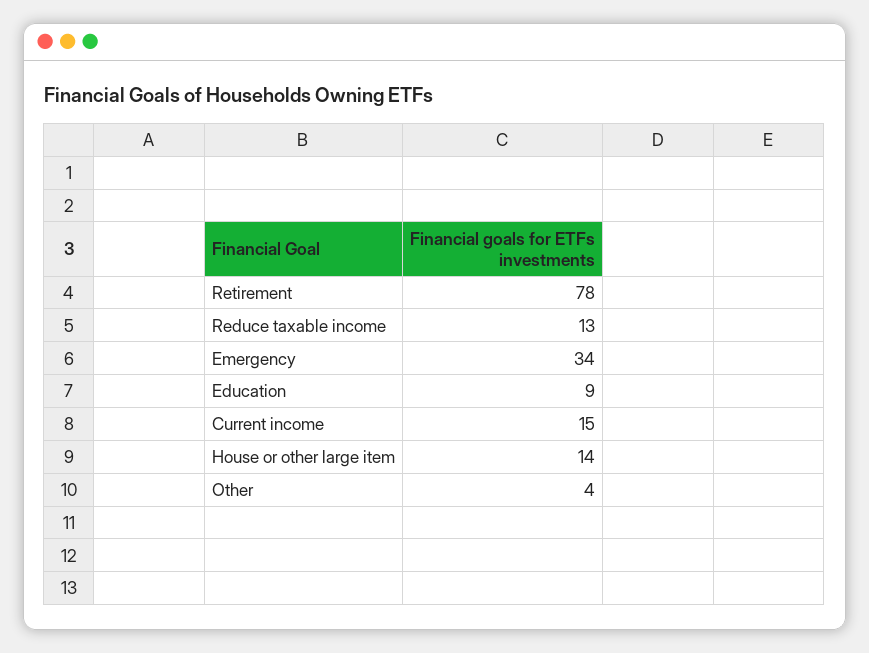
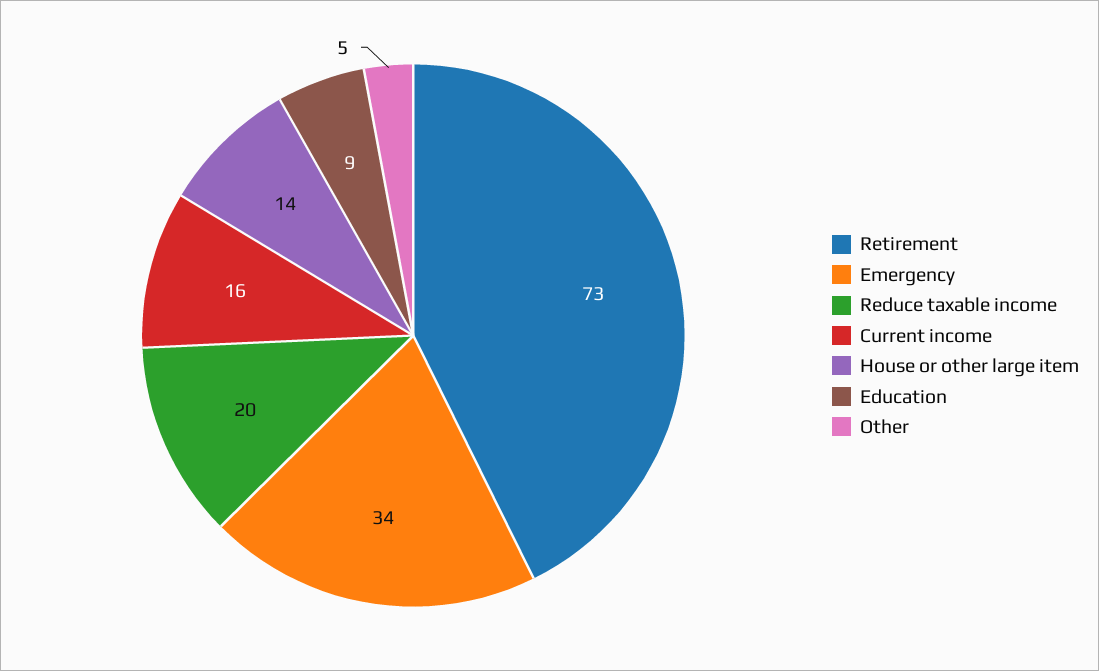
Retirement: 78 -> 73
Reduce taxable income: 13 -> 20
Current income: 15 -> 16
Other: 4 -> 5

